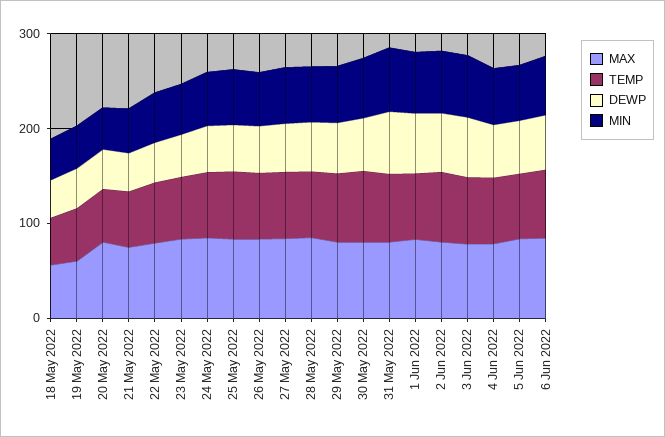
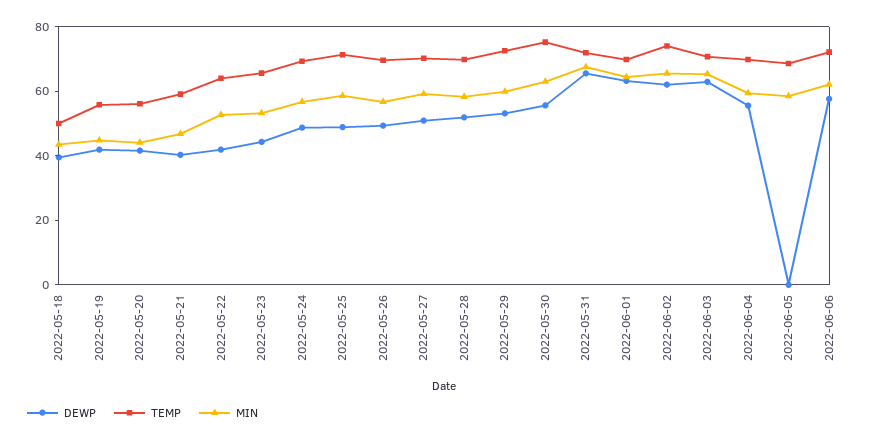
MAX, 18 May 2022: 60 -> none
MAX, 19 May 2022: 60 -> none
MAX, 20 May 2022: 80 -> none
MAX, 21 May 2022: 80 -> none
MAX, 22 May 2022: 80 -> none
MAX, 23 May 2022: 80 -> none
MAX, 24 May 2022: 80 -> none
MAX, 25 May 2022: 80 -> none
MAX, 26 May 2022: 80 -> none
MAX, 27 May 2022: 80 -> none
MAX, 28 May 2022: 80 -> none
MAX, 29 May 2022: 80 -> none
MAX, 30 May 2022: 80 -> none
MAX, 31 May 2022: 80 -> none
MAX, 1 Jun 2022: 80 -> none
MAX, 2 Jun 2022: 80 -> none
MAX, 3 Jun 2022: 80 -> none
MAX, 4 Jun 2022: 80 -> none
MAX, 5 Jun 2022: 80 -> none
DEWP, 5 Jun 2022: 60 -> 0
MAX, 6 Jun 2022: 80 -> none

